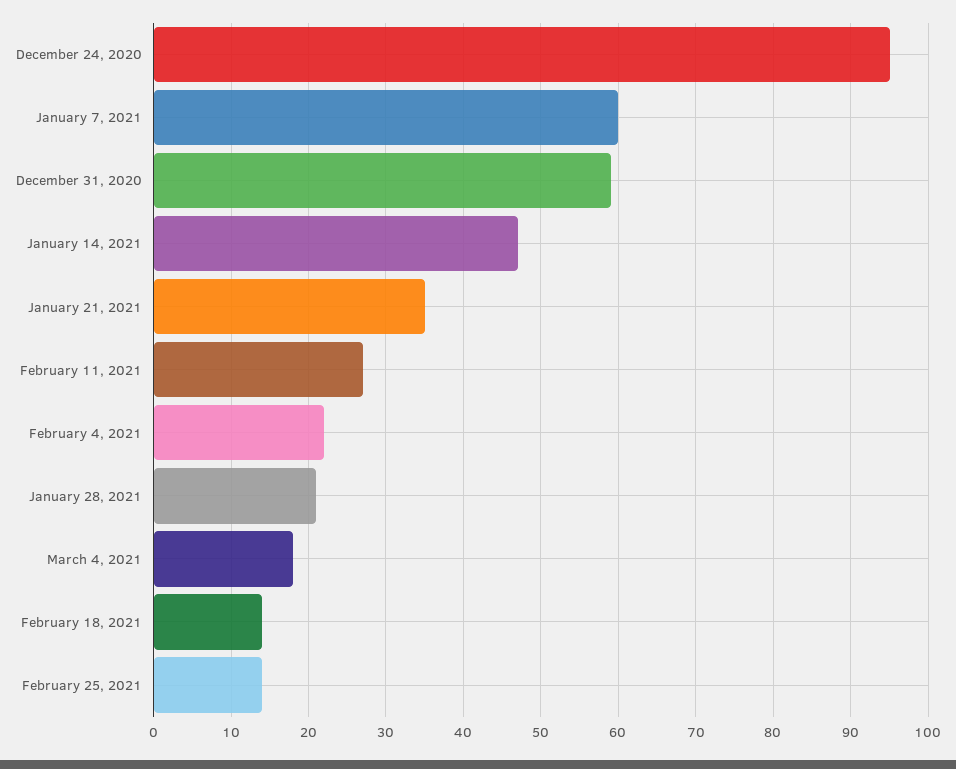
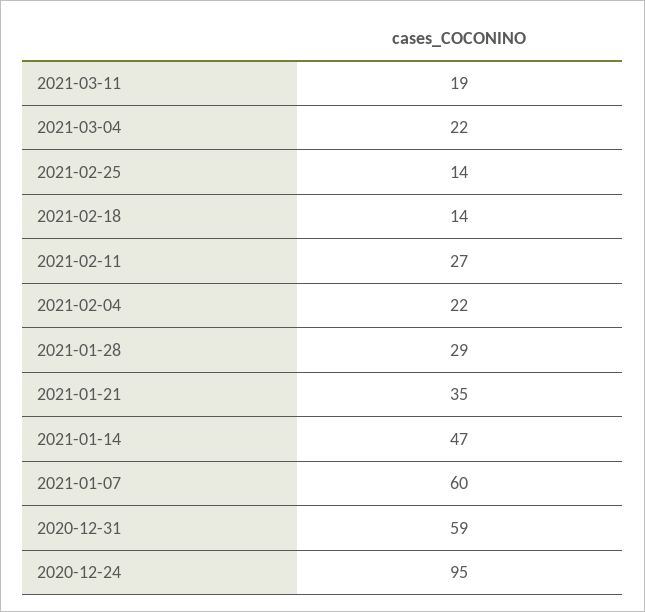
January 28, 2021: 21 -> 29
March 4, 2021: 18 -> 22
2021-03-11: none -> 19

